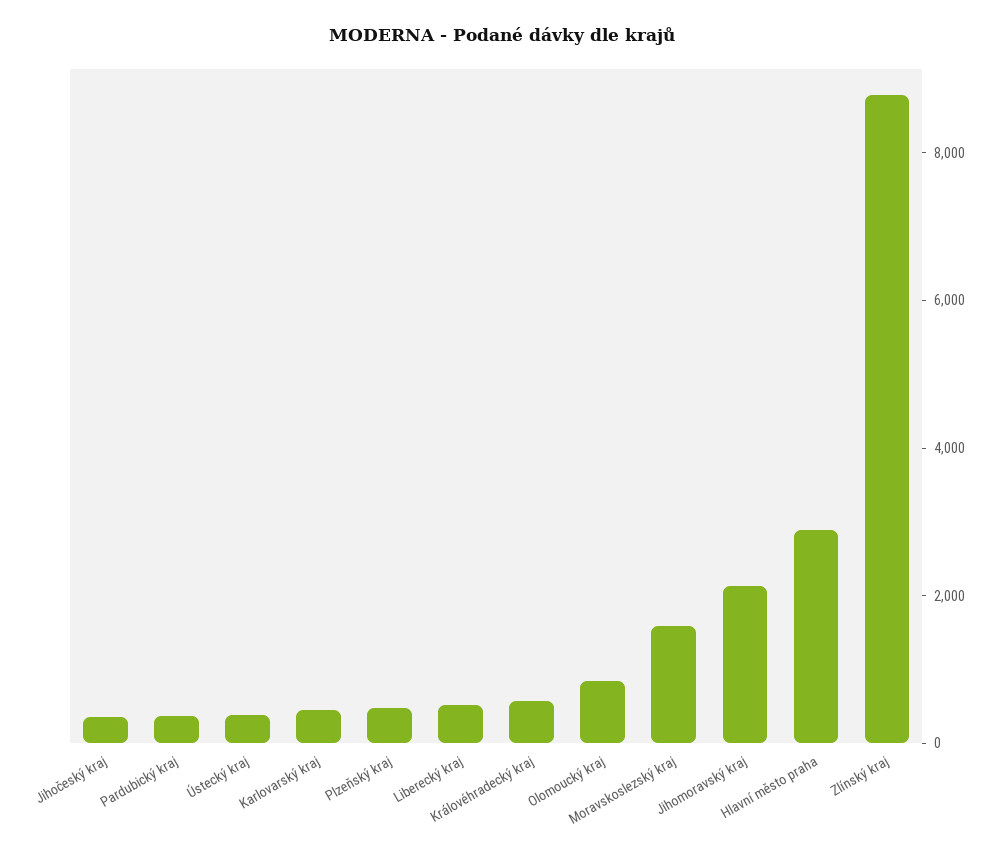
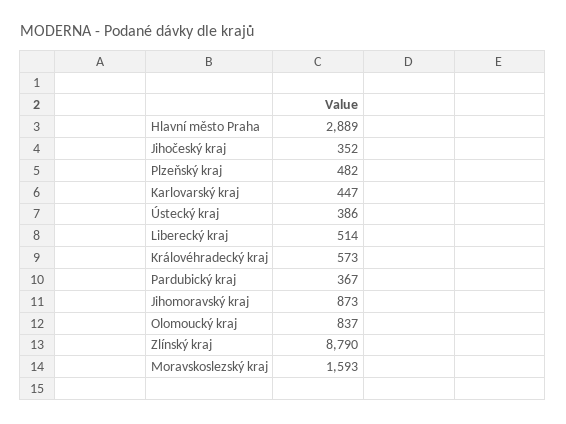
Jihomoravský kraj: 2000 -> 873

